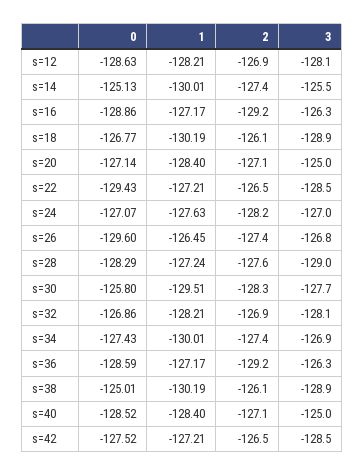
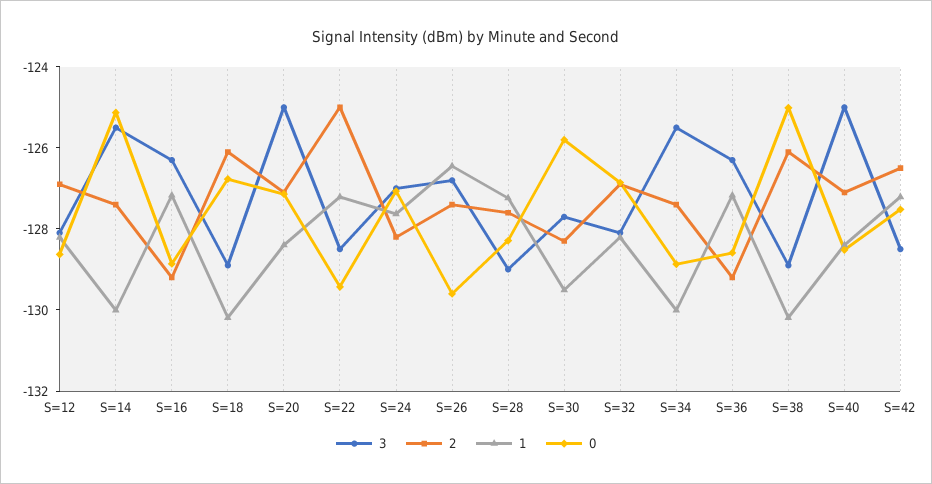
2, s=22: -126.5 -> -125
0, s=34: -127.43 -> -129
3, s=34: -126.9 -> -125.5

